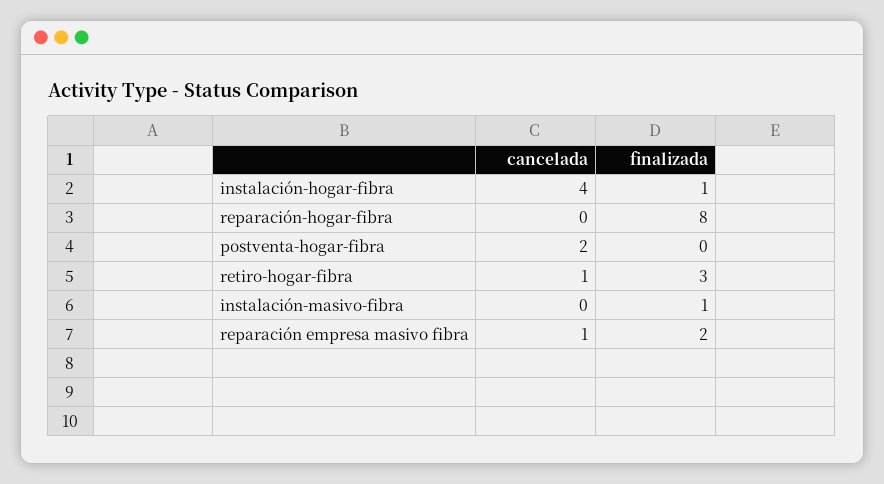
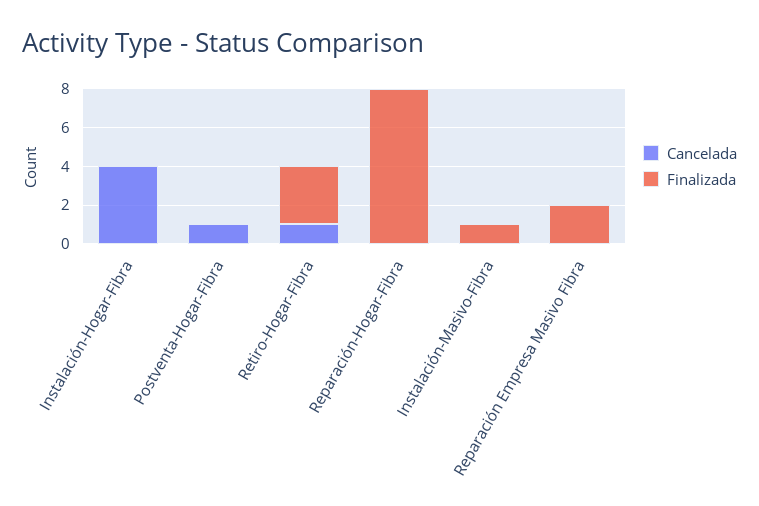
finalizada, instalación-hogar-fibra: 1 -> 0
cancelada, postventa-hogar-fibra: 2 -> 1
cancelada, reparación empresa masivo fibra: 1 -> 0

